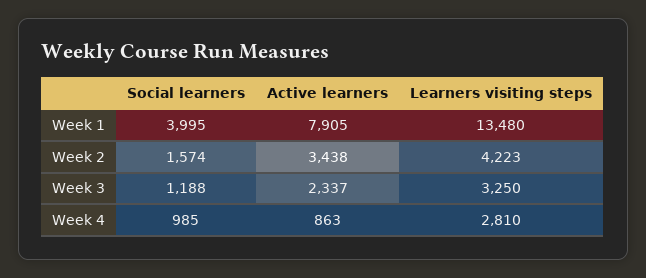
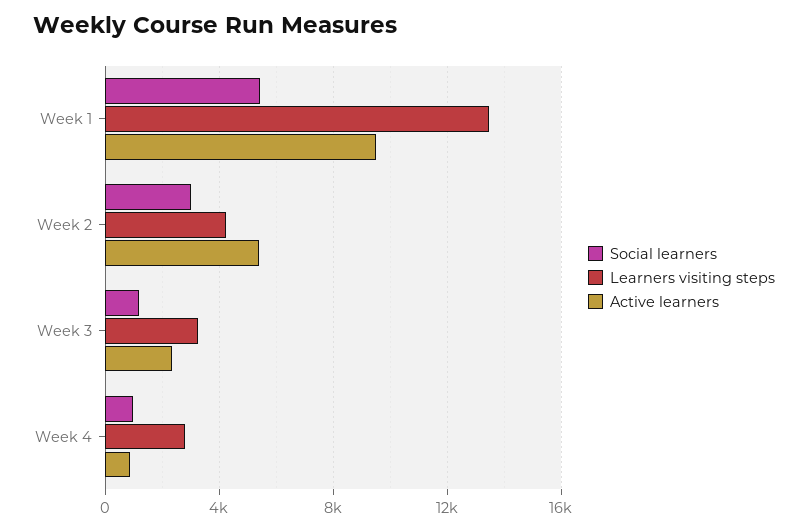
Social learners, Week 1: 3995 -> 5500
Active learners, Week 1: 7905 -> 9500
Social learners, Week 2: 1574 -> 3000
Active learners, Week 2: 3438 -> 5500

